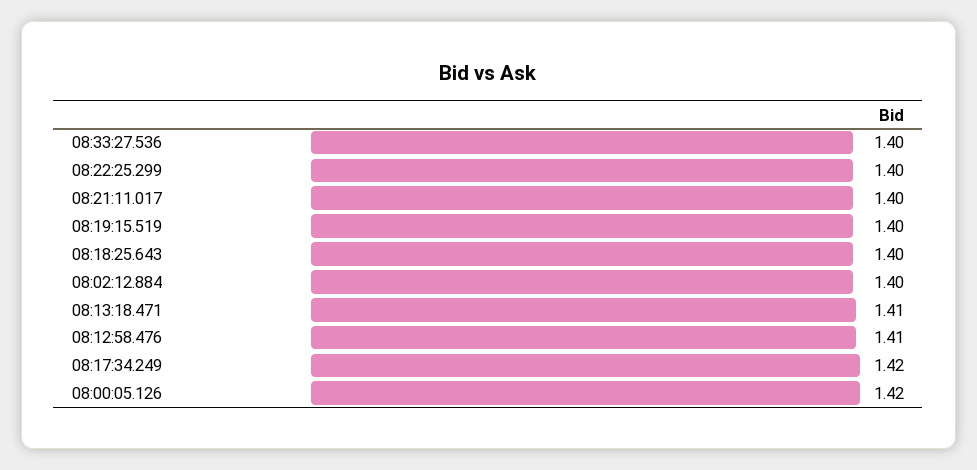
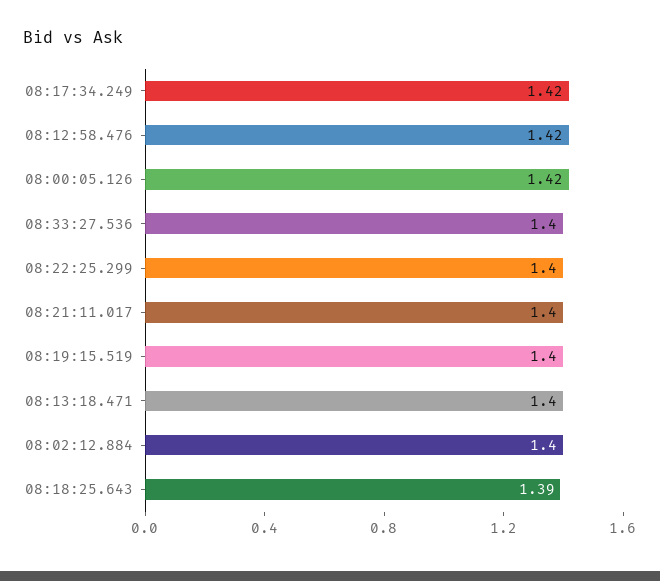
08:18:25.643: 1.4 -> 1.39
08:13:18.471: 1.41 -> 1.4
08:12:58.476: 1.41 -> 1.42

